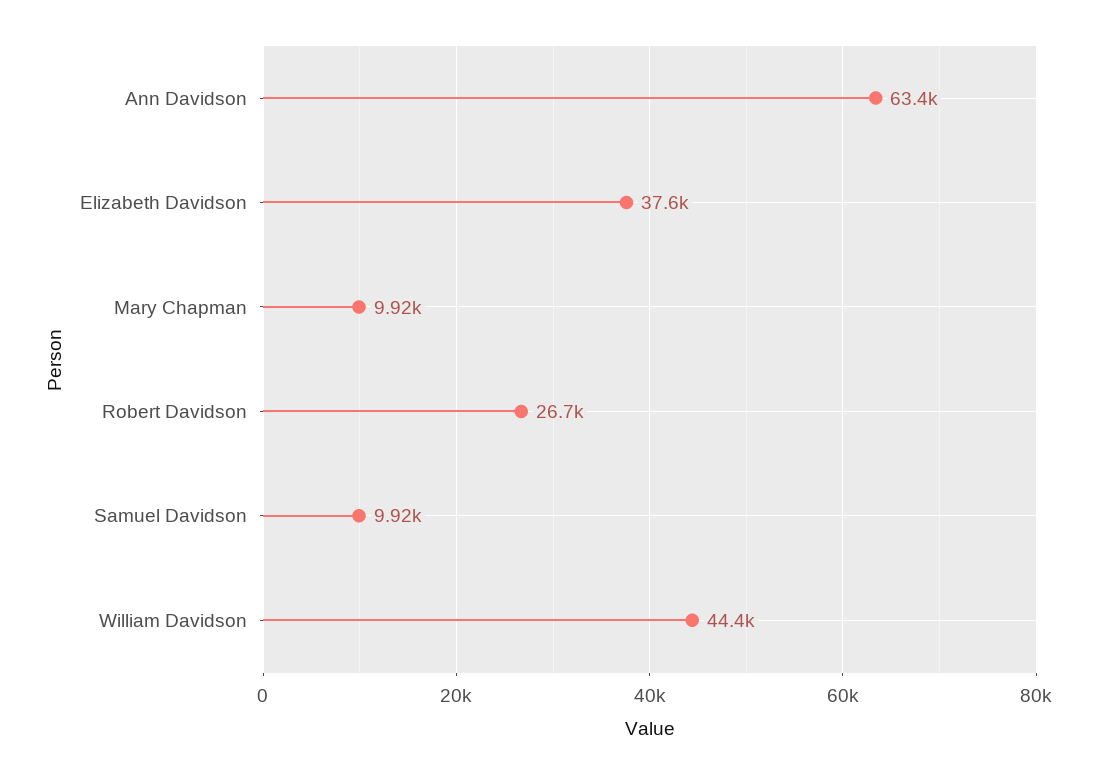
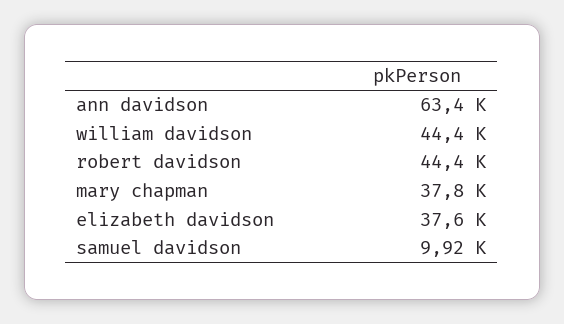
Mary Chapman: 9920 -> 37800
Robert Davidson: 26700 -> 44400

